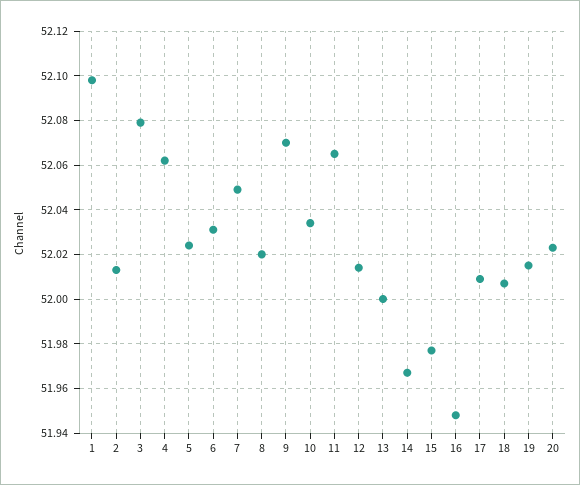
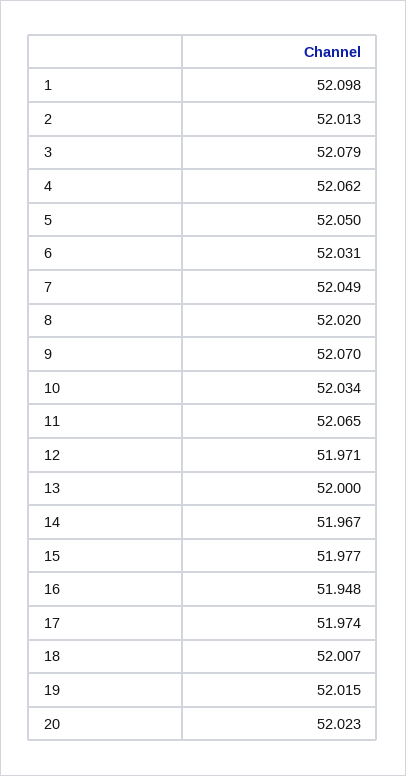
5: 52.025 -> 52.05
12: 52.015 -> 51.971
17: 52.01 -> 51.974

